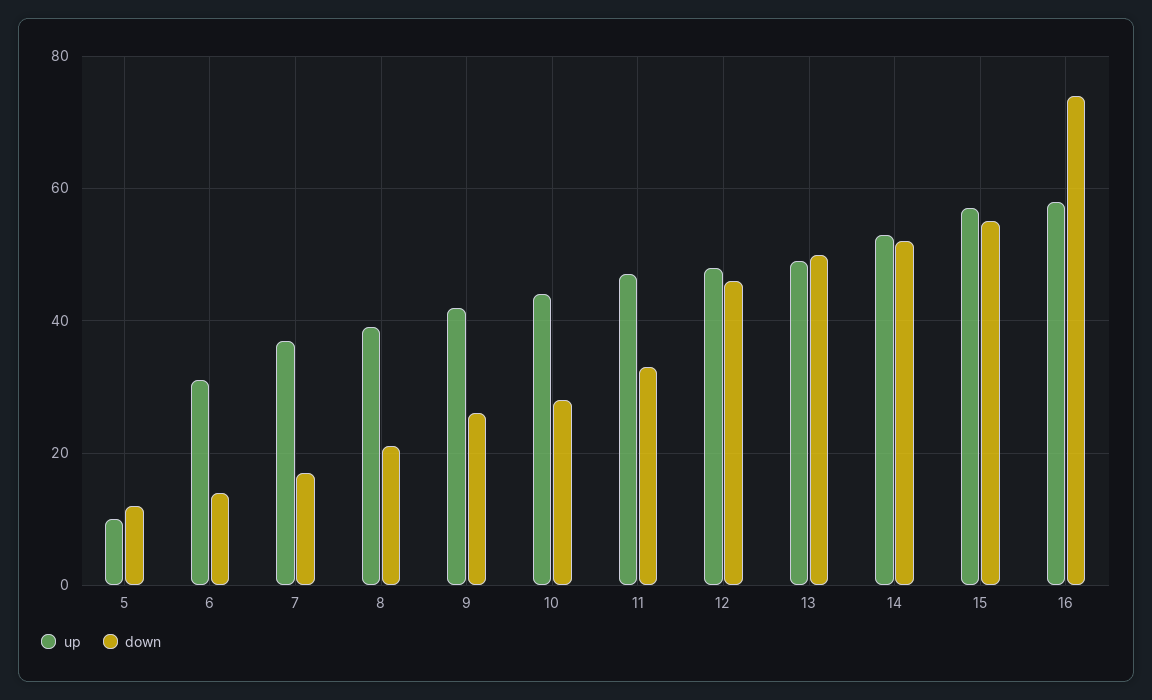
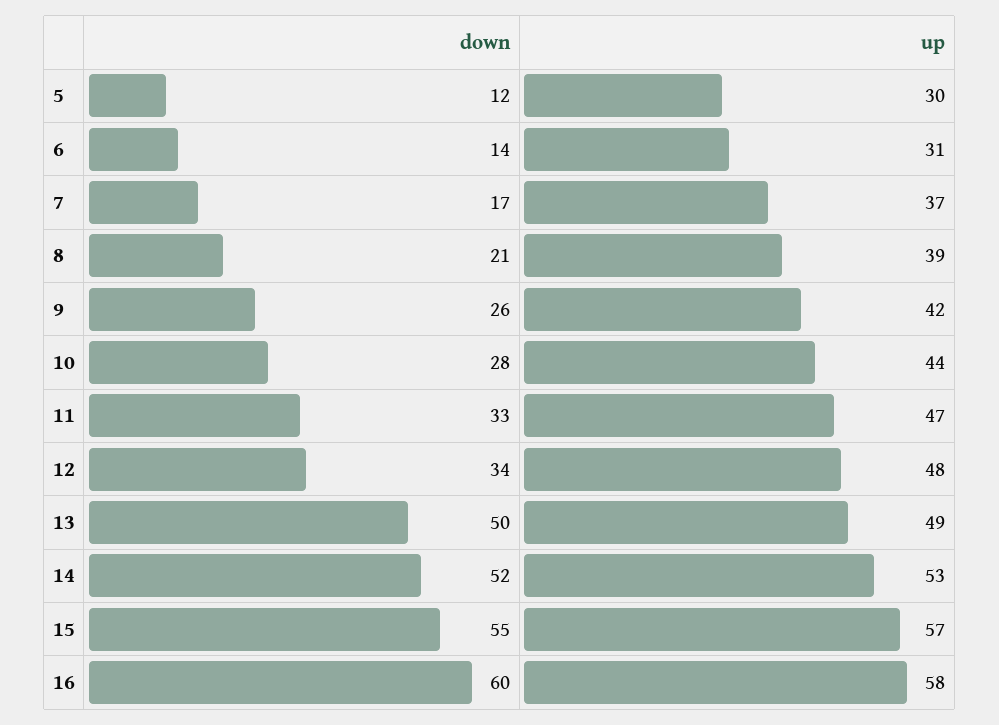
up, 5: 10 -> 30
down, 12: 45 -> 34
down, 16: 75 -> 60

